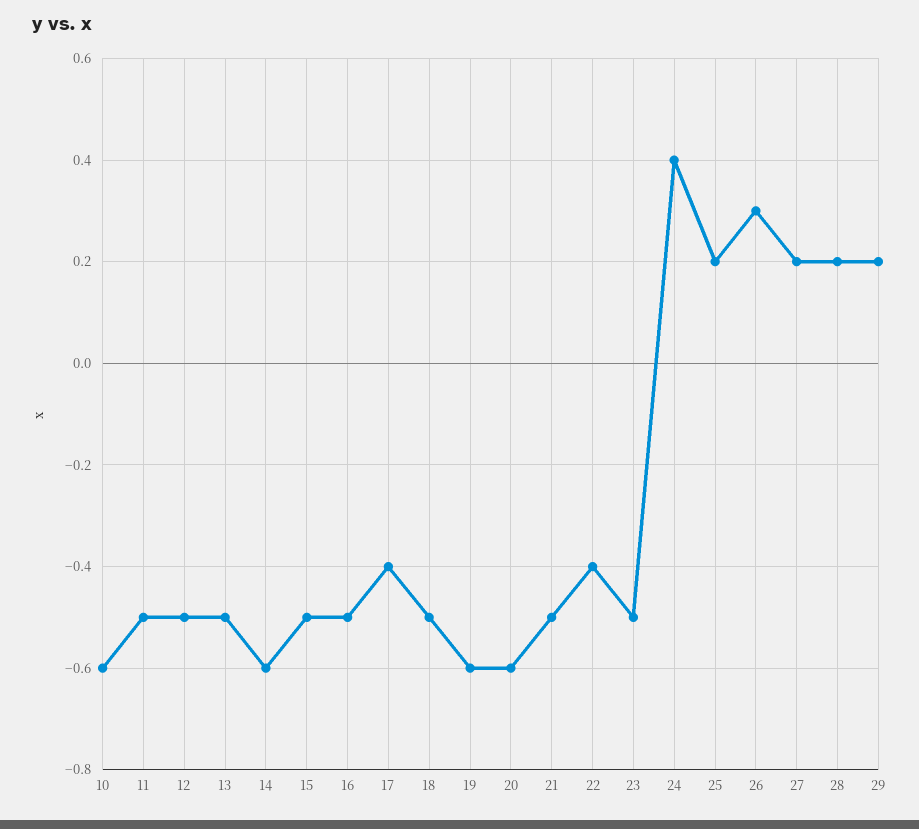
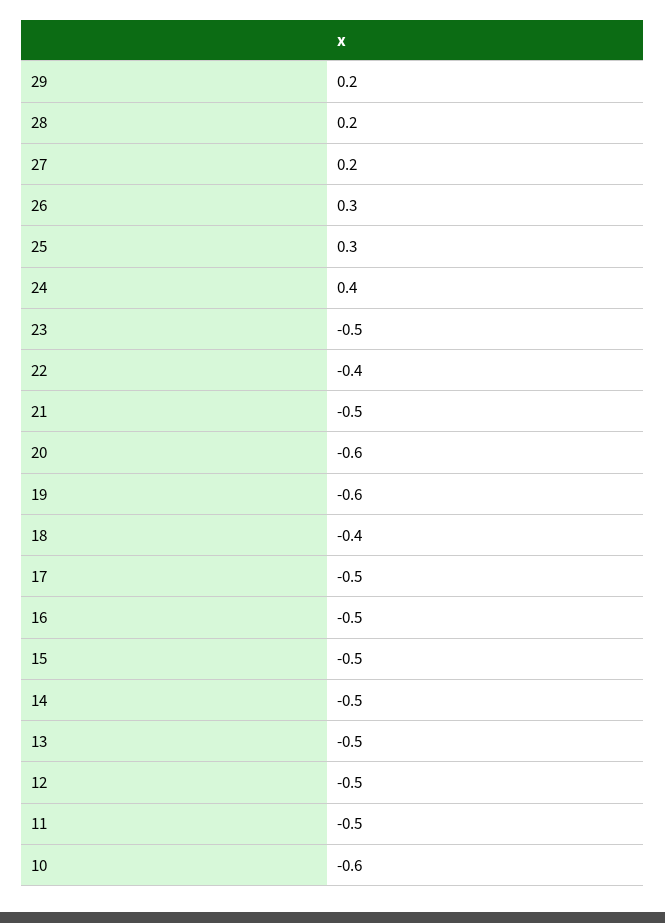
14: -0.6 -> -0.5
17: -0.4 -> -0.5
18: -0.5 -> -0.4
25: 0.2 -> 0.3

